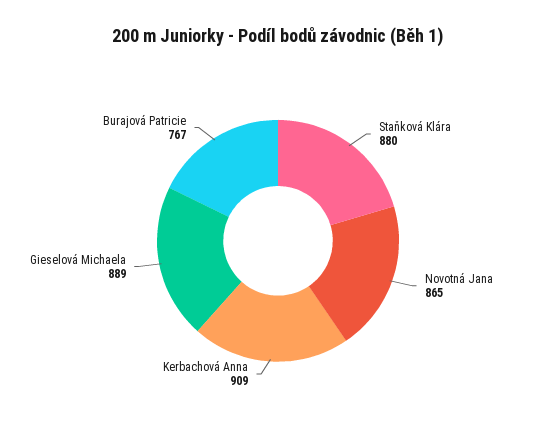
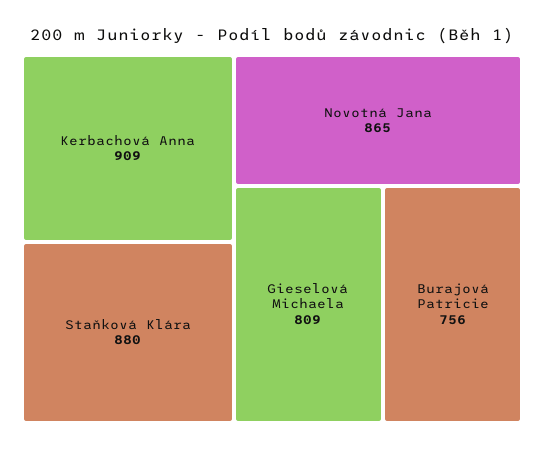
Gieselová Michaela: 889 -> 809
Burajová Patricie: 767 -> 756

